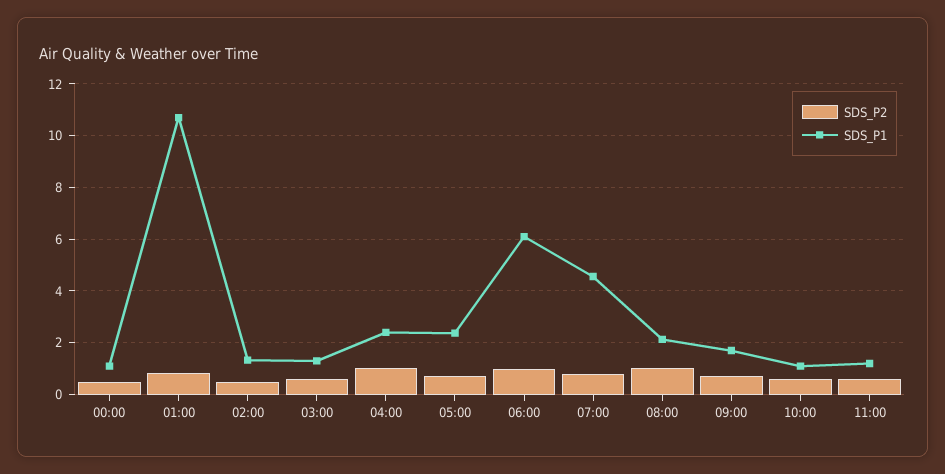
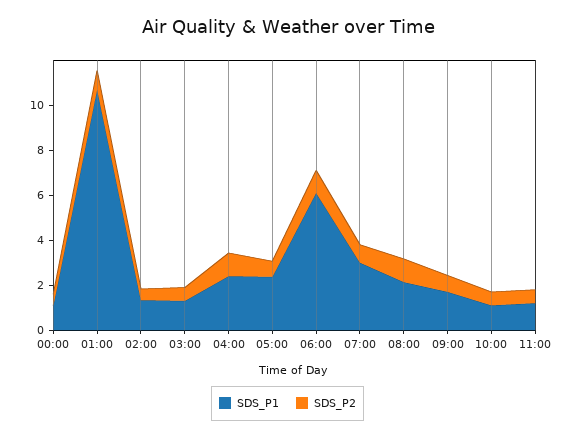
SDS_P1, 07:00: 4.5 -> 3

